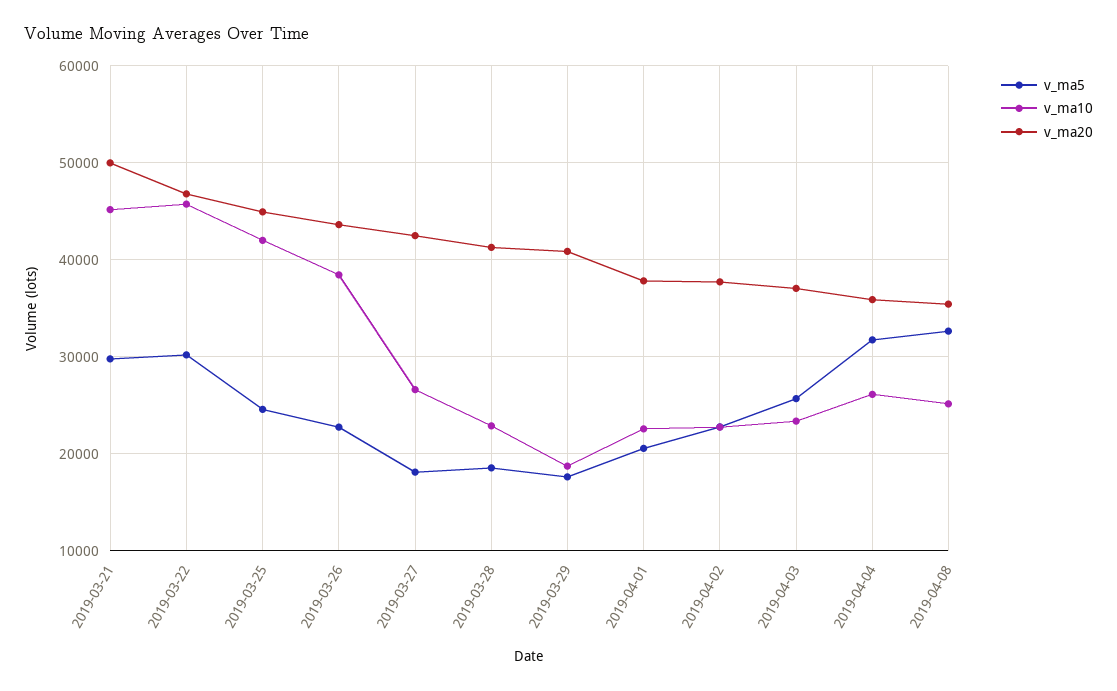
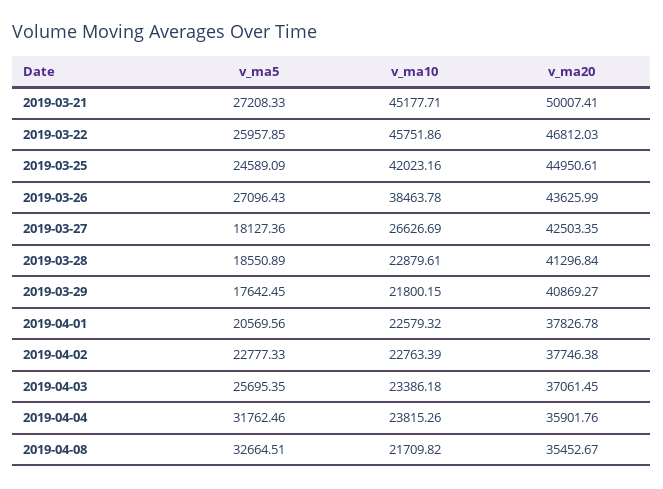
v_ma5, 2019-03-21: 30000 -> 27208.33
v_ma5, 2019-03-22: 30000 -> 25957.85
v_ma5, 2019-03-26: 23000 -> 27096.43
v_ma10, 2019-03-29: 19000 -> 21800.15
v_ma10, 2019-04-04: 26000 -> 23815.26
v_ma10, 2019-04-08: 25000 -> 21709.82

